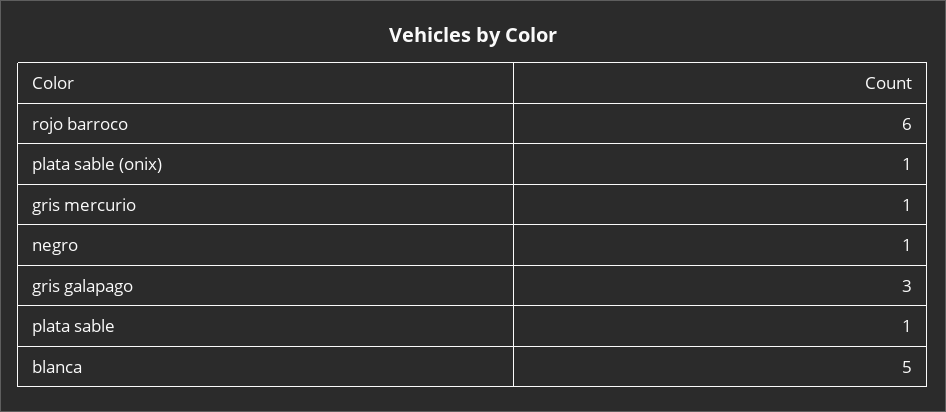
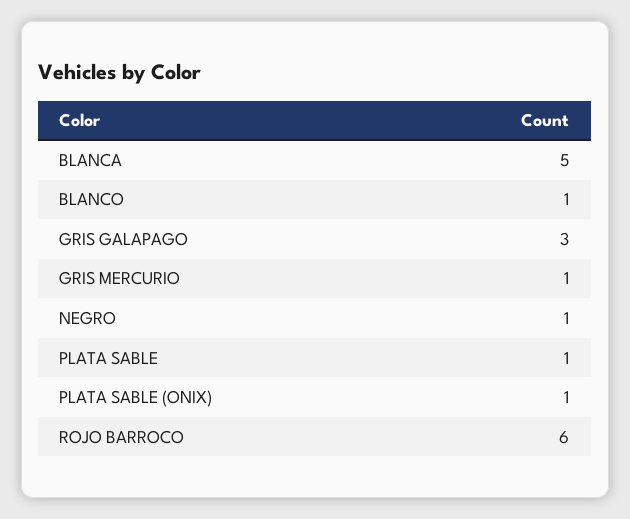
BLANCO: none -> 1

